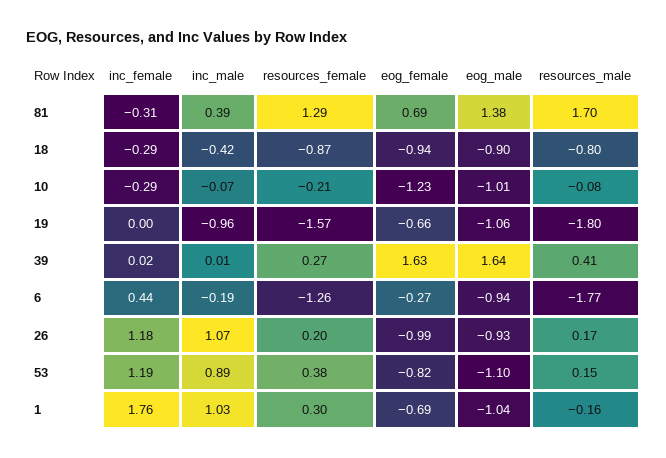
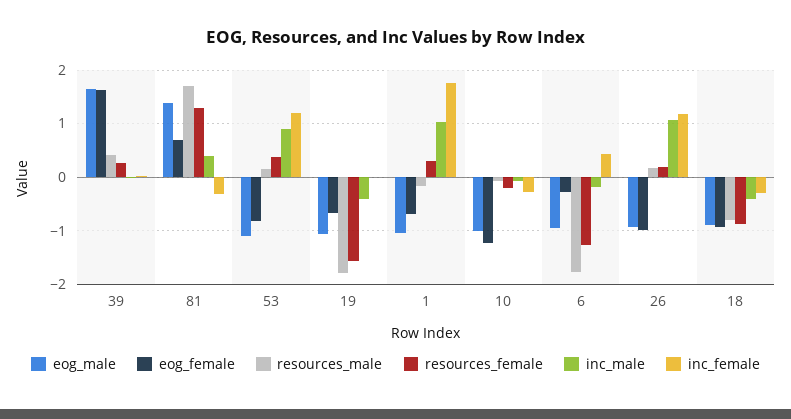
inc_male, 19: -0.96 -> -0.4

